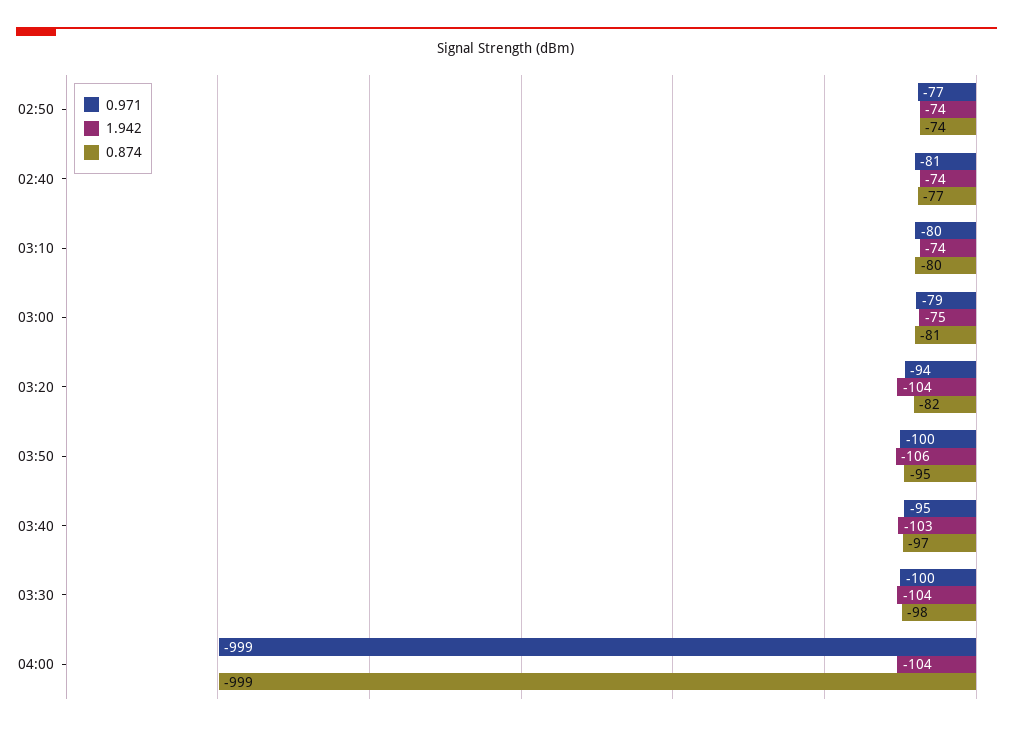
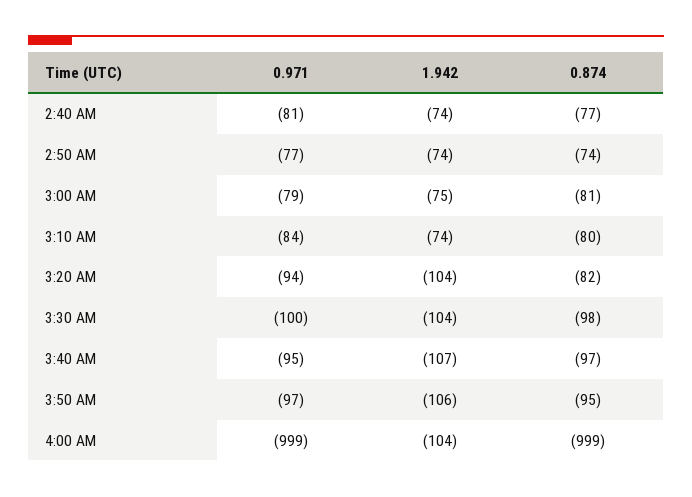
0.971, 03:10: -80 -> -84
0.971, 03:50: -100 -> -97
1.942, 03:40: -103 -> -107

